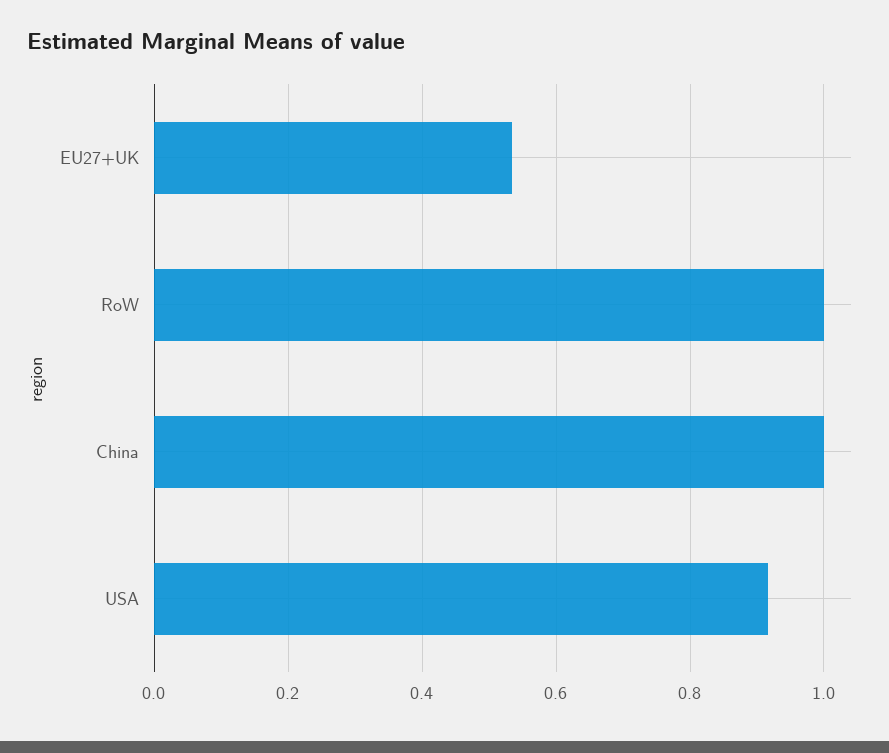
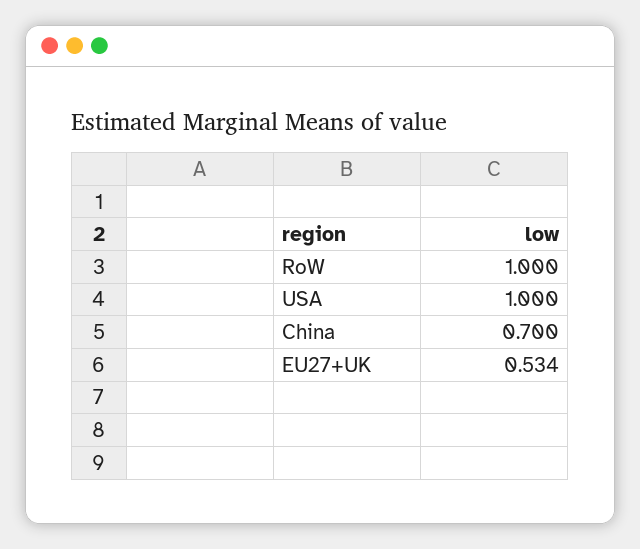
China: 1 -> 0.7
USA: 0.92 -> 1

